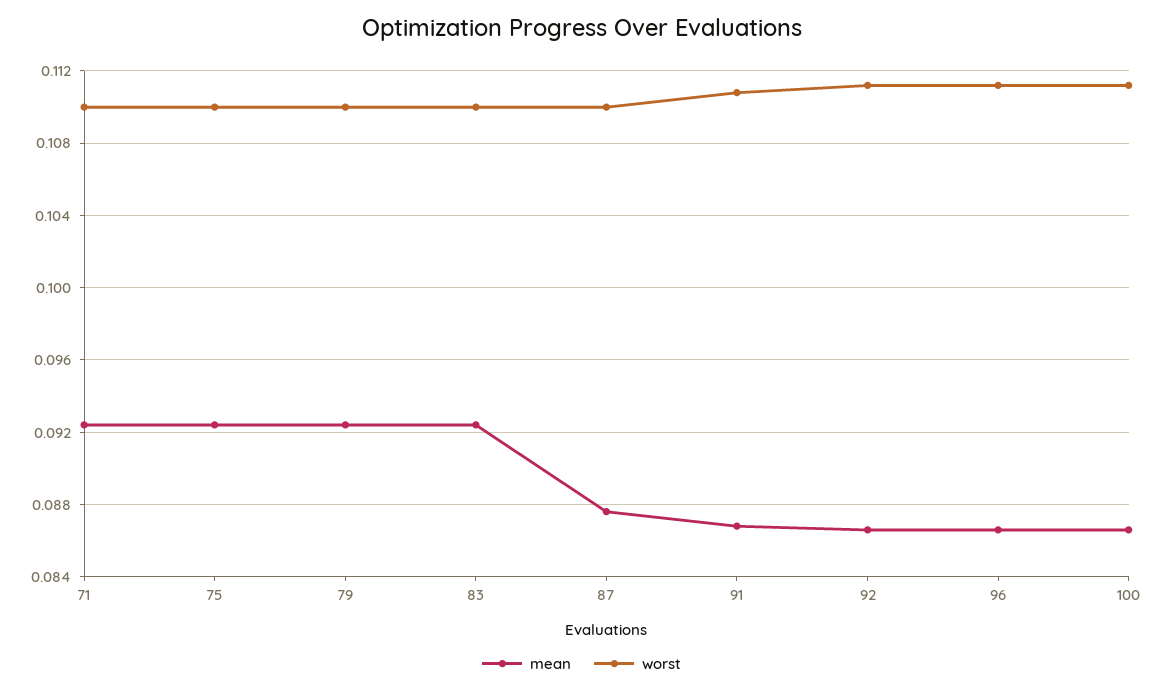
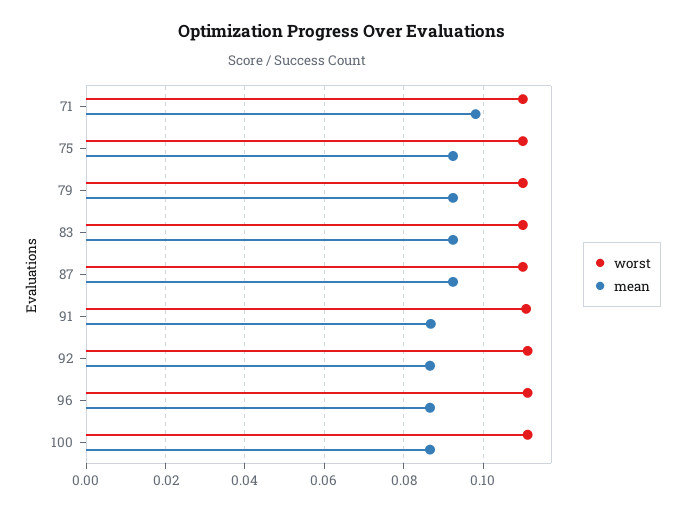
mean, 71: 0.0925 -> 0.098
mean, 87: 0.0875 -> 0.092

